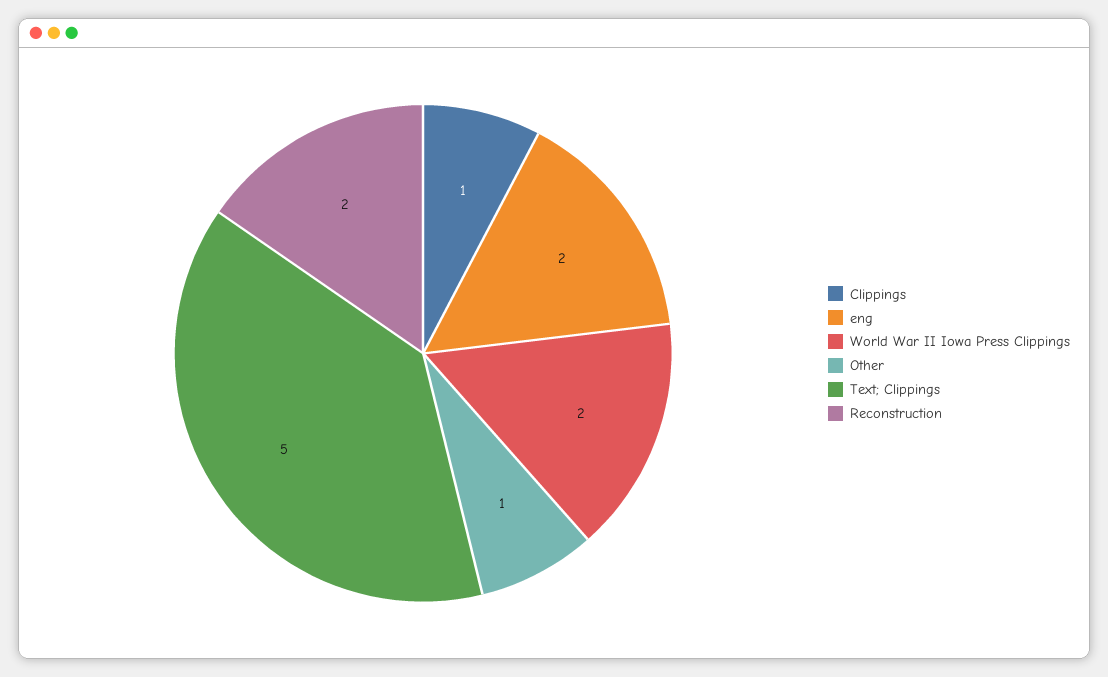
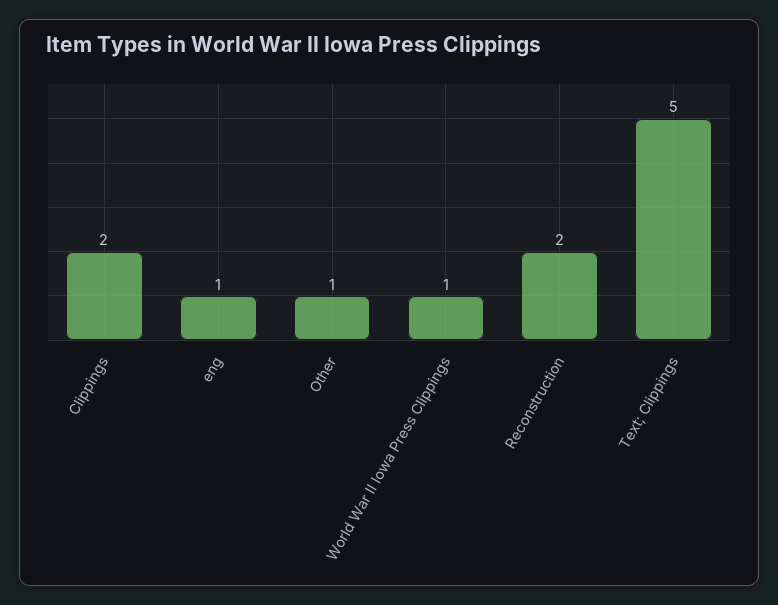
Clippings: 1 -> 2
eng: 2 -> 1
World War II Iowa Press Clippings: 2 -> 1

